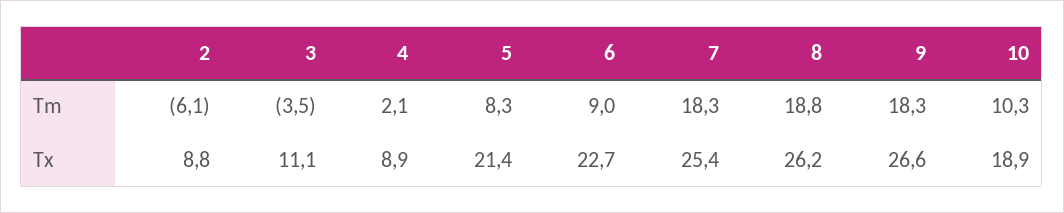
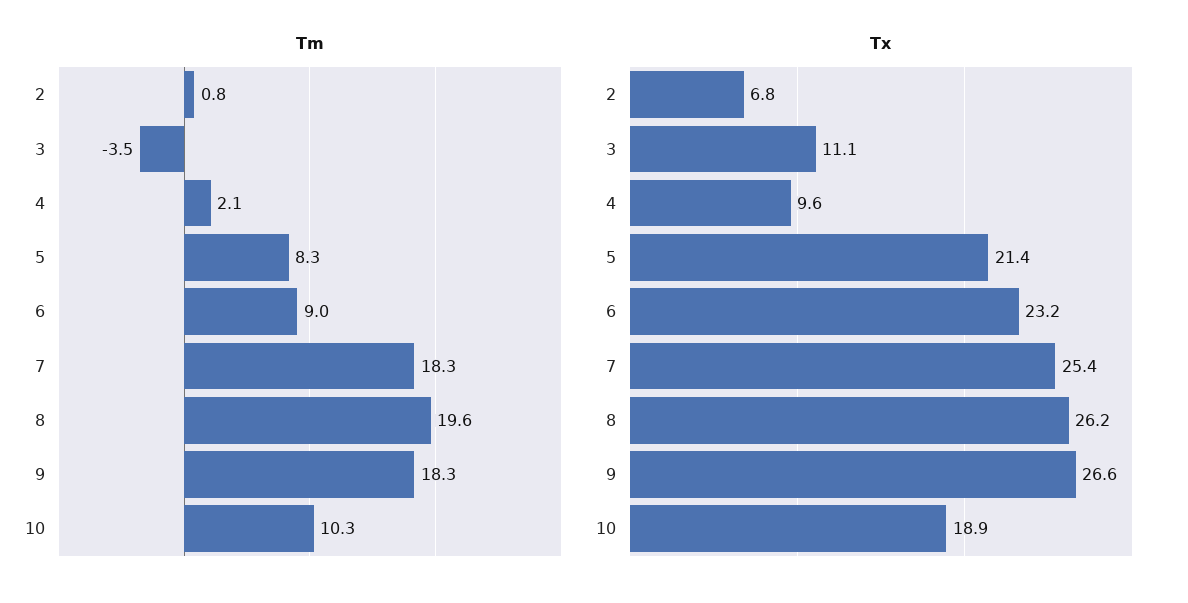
Tm, 2: -6.1 -> 0.8
Tm, 8: 18.8 -> 19.6
Tx, 2: 8.8 -> 6.8
Tx, 4: 8.9 -> 9.6
Tx, 6: 22.7 -> 23.2

